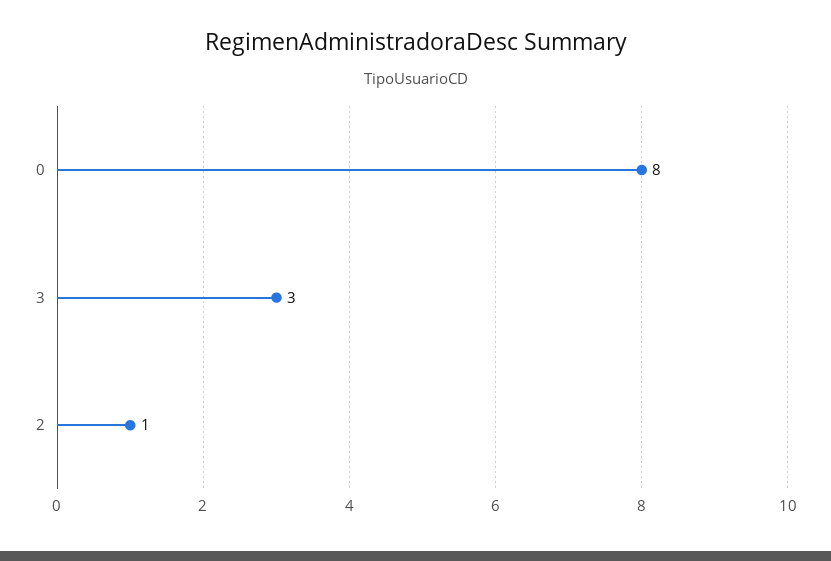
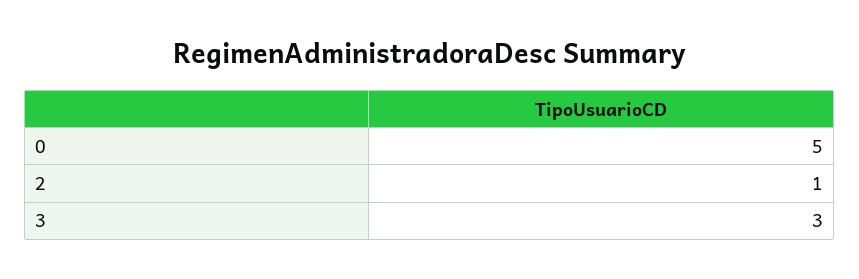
0: 8 -> 5

